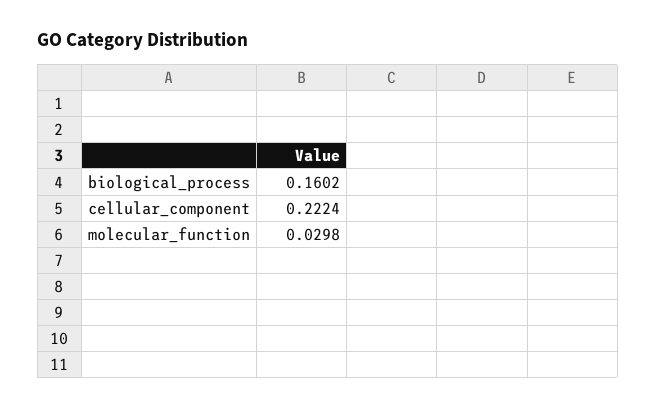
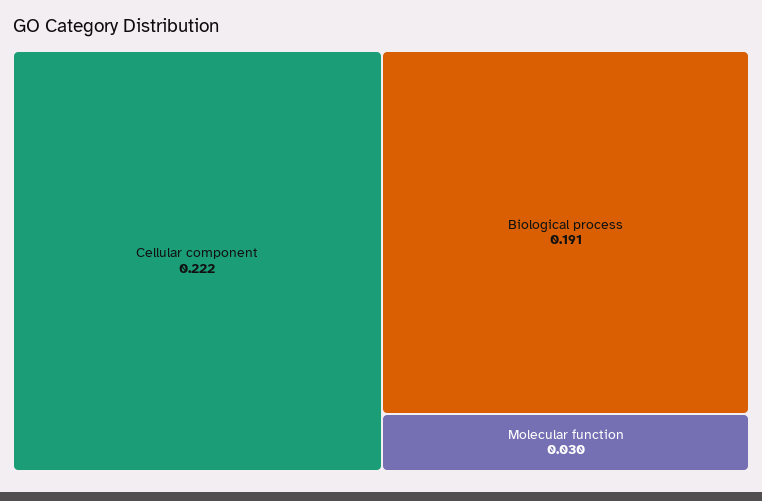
biological_process: 0.1602 -> 0.191

